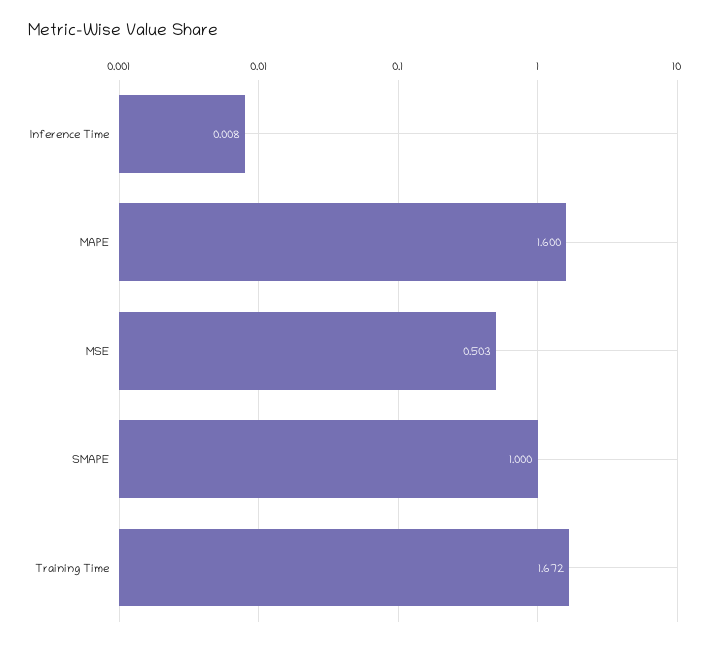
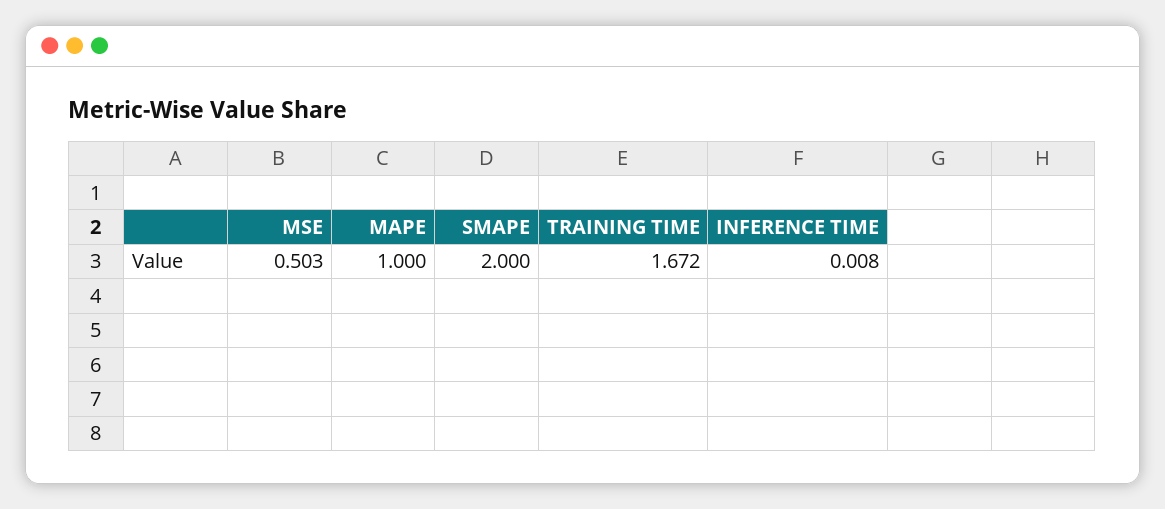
MAPE: 1.6 -> 1
SMAPE: 1 -> 2

